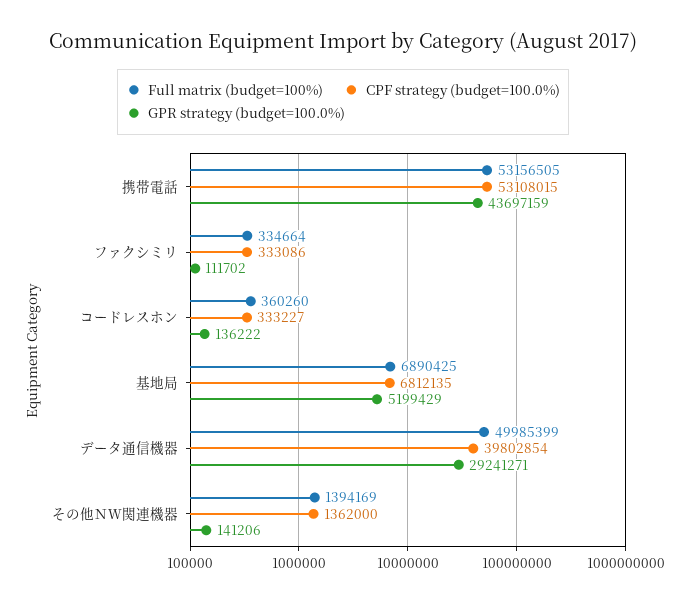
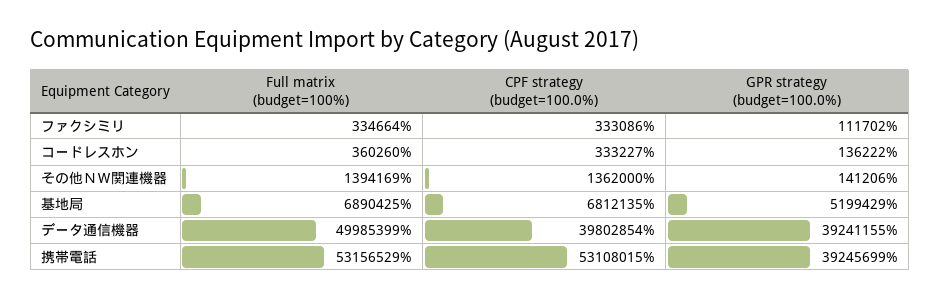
Full matrix (budget=100%), 携帯電話: 53156505 -> 53156529
GPR strategy (budget=100.0%), 携帯電話: 43697159 -> 39245699
GPR strategy (budget=100.0%), データ通信機器: 29241271 -> 39241155

